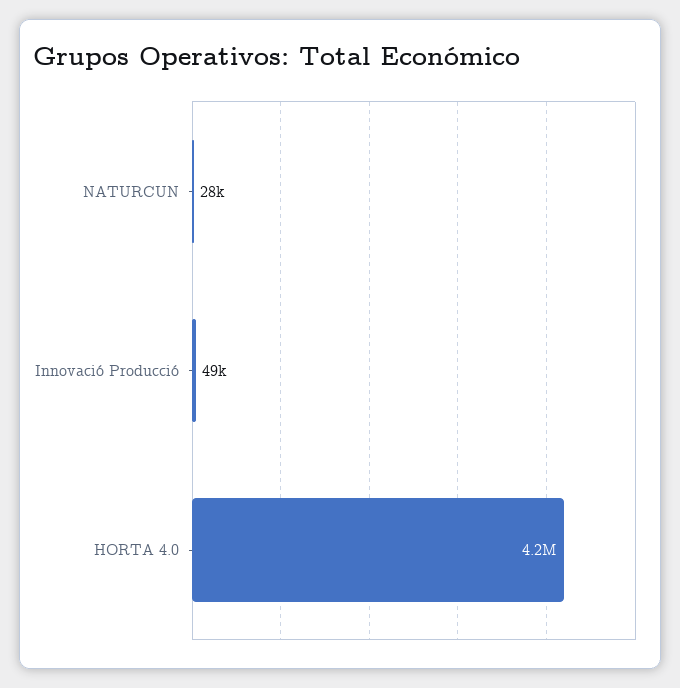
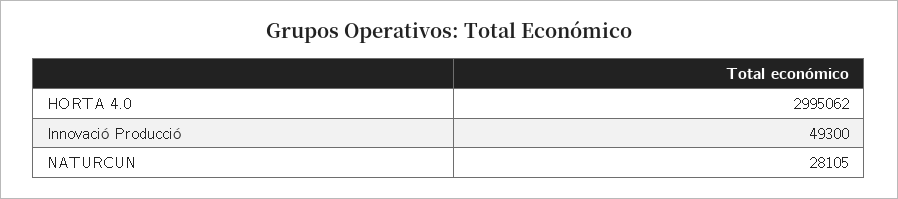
HORTA 4.0: 4200000 -> 2995062

